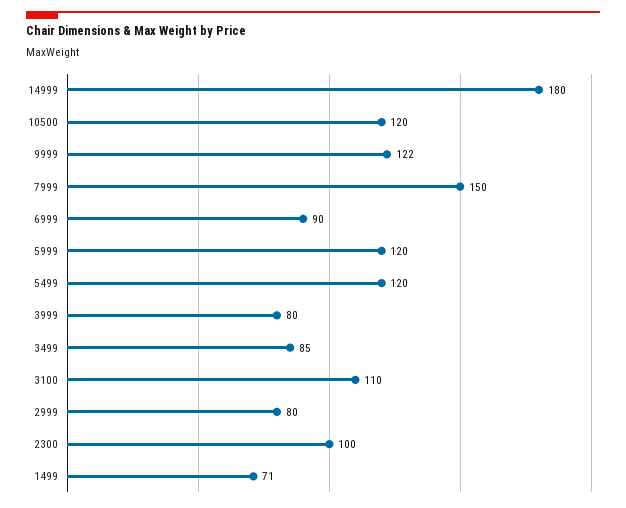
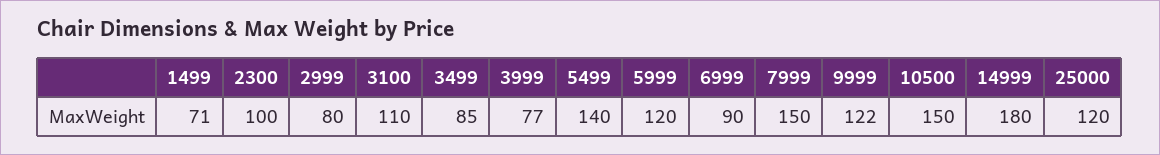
10500: 120 -> 150
5499: 120 -> 140
3999: 80 -> 77
25000: none -> 120

